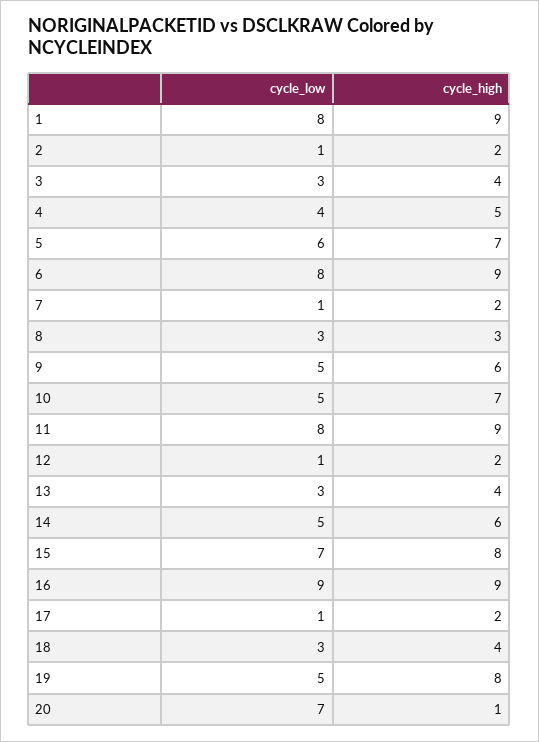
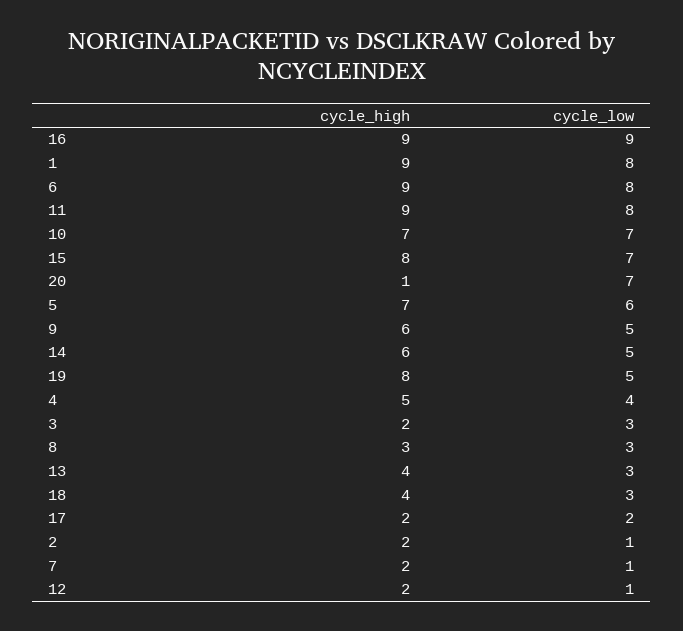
cycle_high, 3: 4 -> 2
cycle_low, 10: 5 -> 7
cycle_low, 17: 1 -> 2

